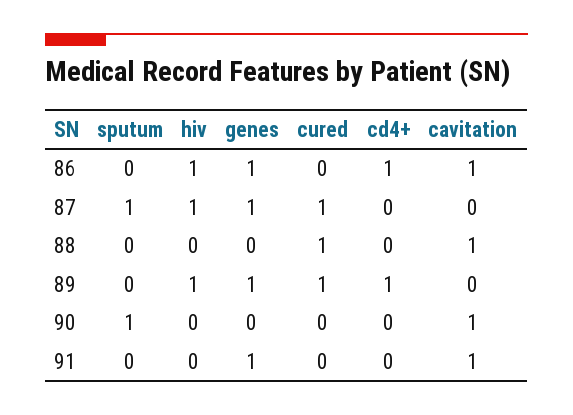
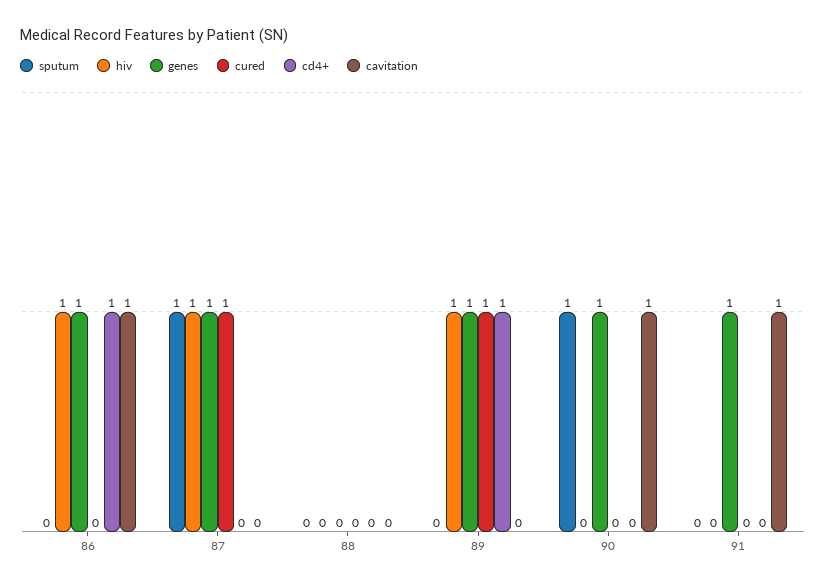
cured, 88: 1 -> 0
cavitation, 88: 1 -> 0
genes, 90: 0 -> 1

